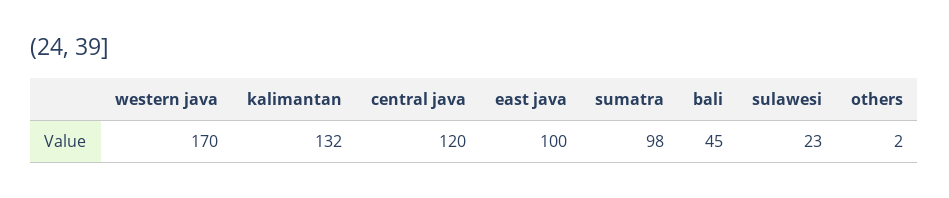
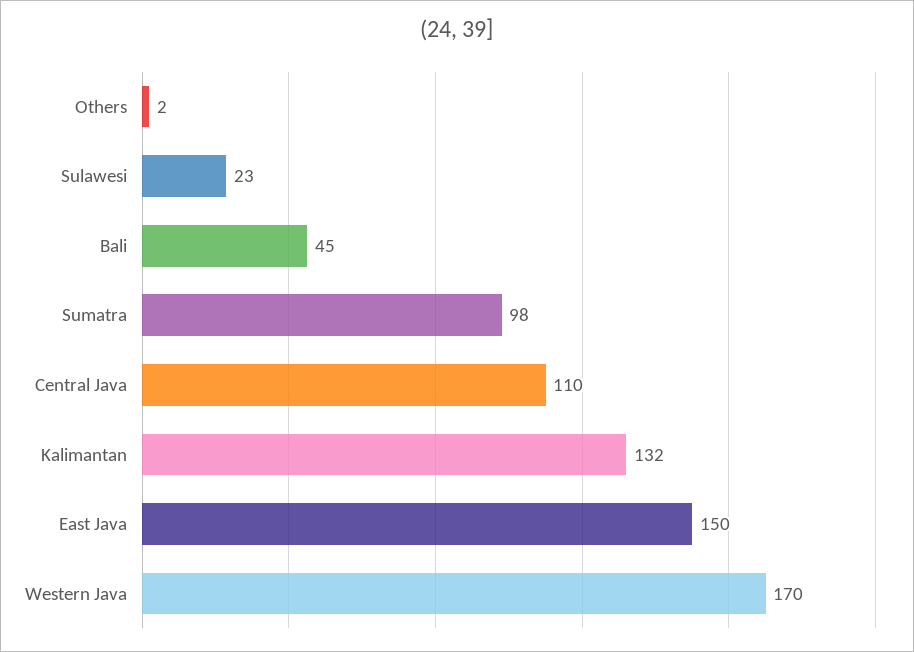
central java: 120 -> 110
east java: 100 -> 150

